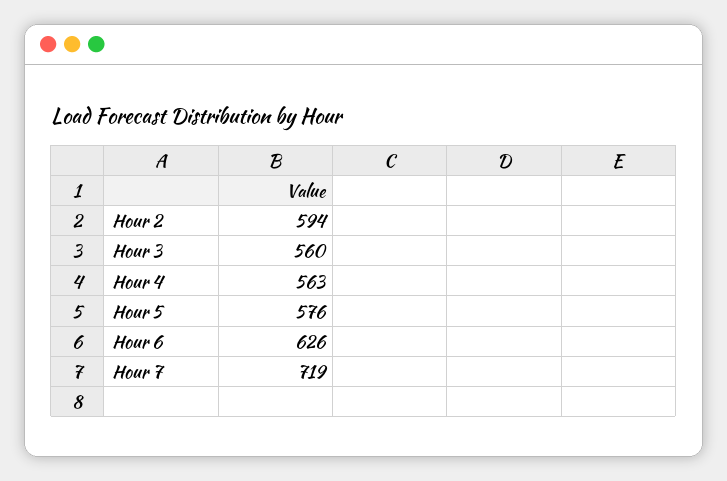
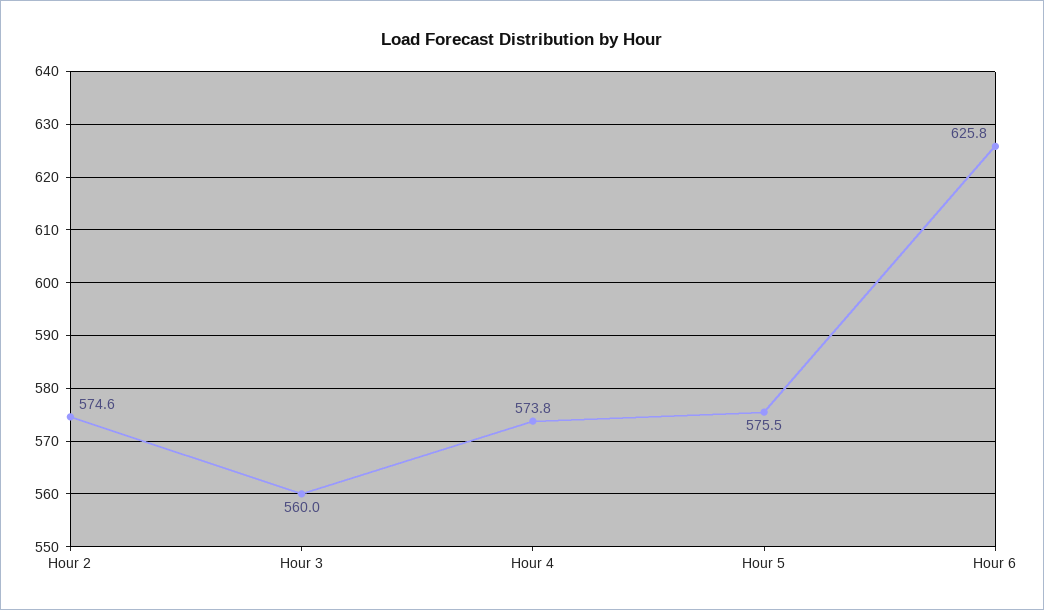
Hour 2: 594 -> 574.6
Hour 4: 563 -> 573.8
Hour 7: 719 -> none

